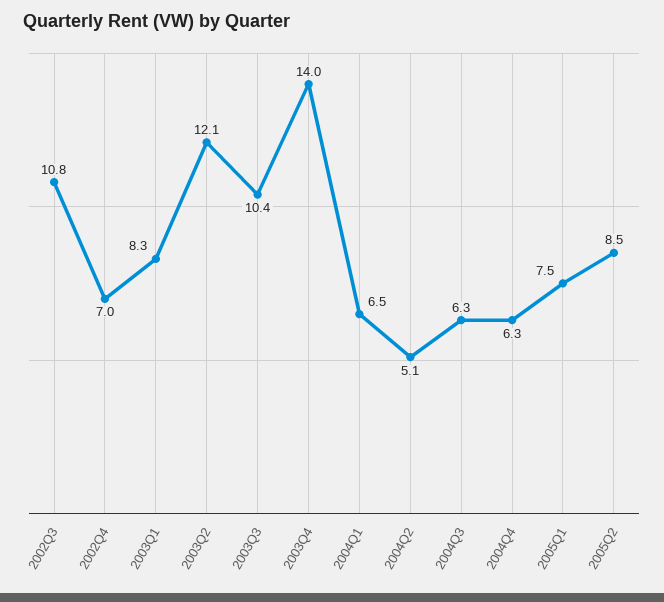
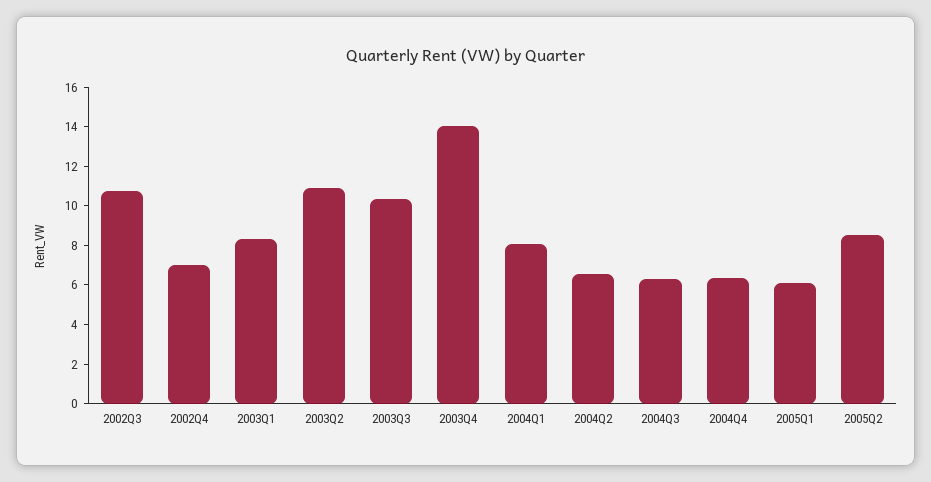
2003Q2: 12.1 -> 11
2004Q1: 6.5 -> 8
2004Q2: 5.1 -> 6.5
2005Q1: 7.5 -> 6

